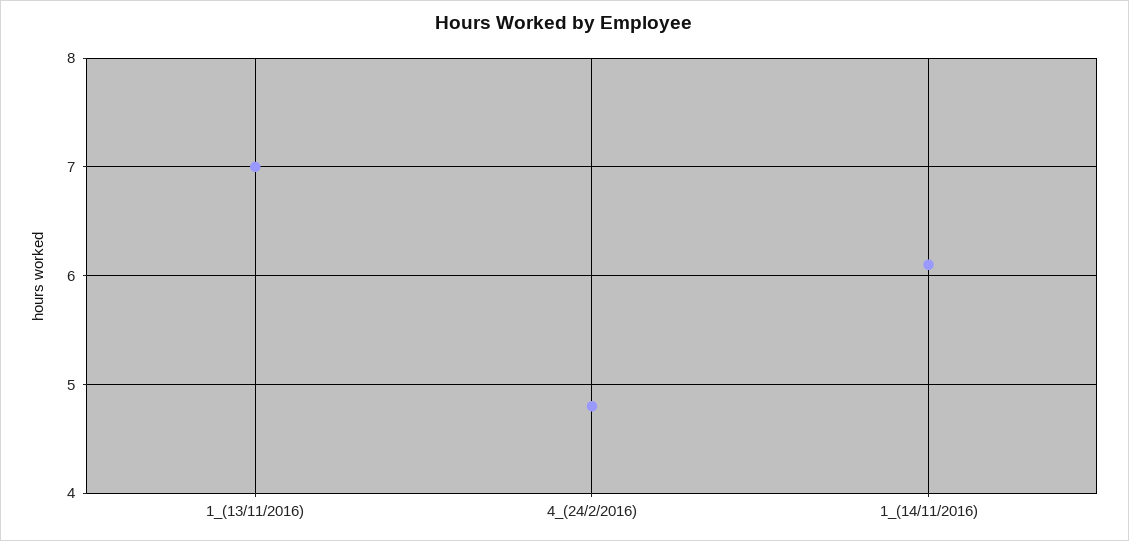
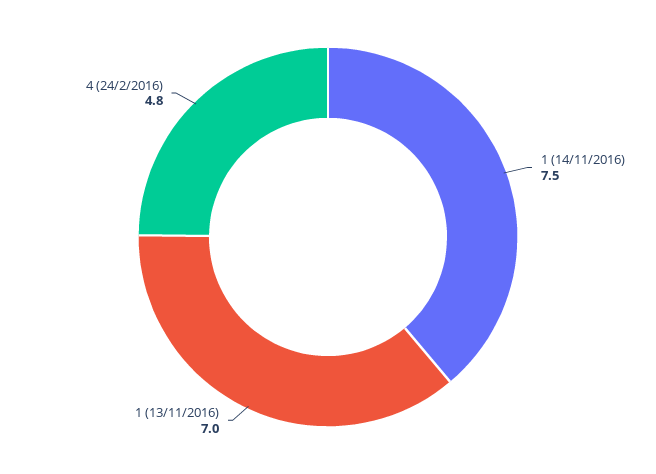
1_(14/11/2016): 6.1 -> 7.5

